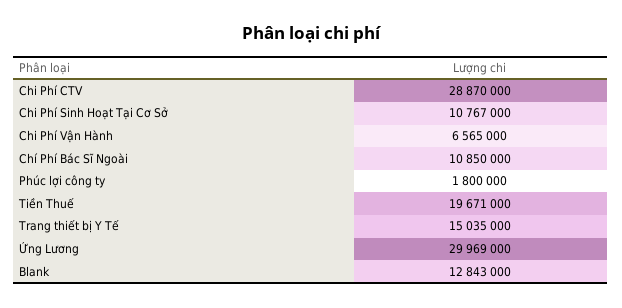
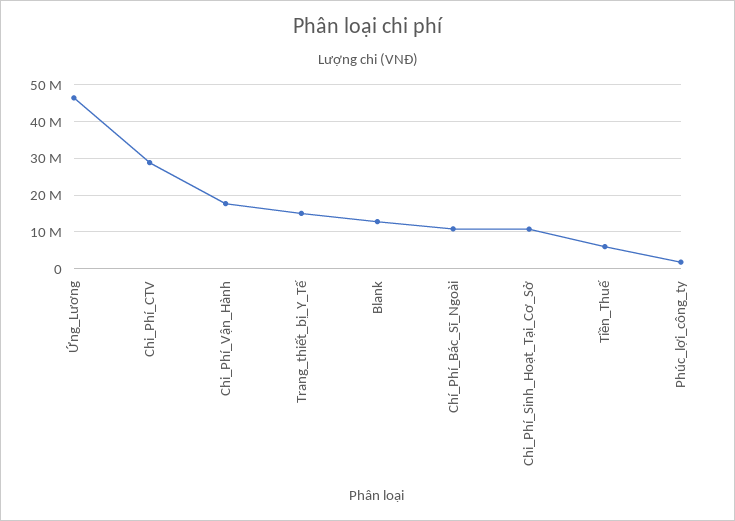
Chi Phí Vận Hành: 6565000 -> 18000000
Tiền Thuế: 19671000 -> 6000000
Ứng Lương: 29969000 -> 46000000

